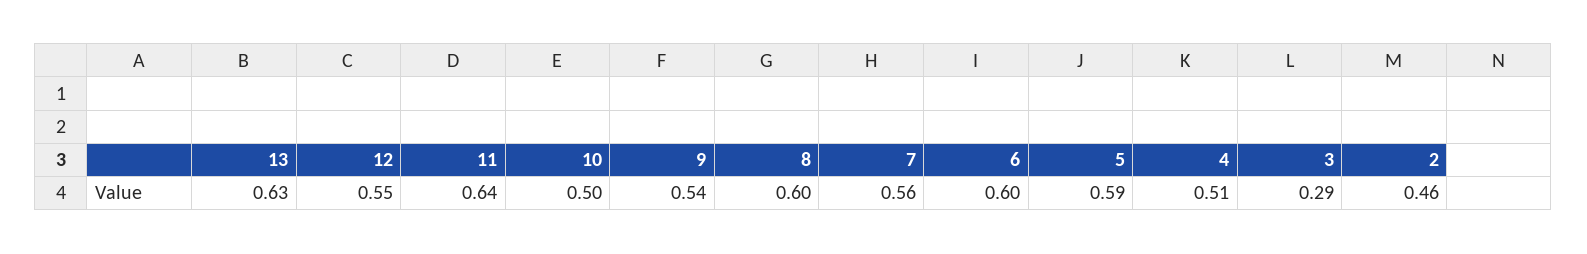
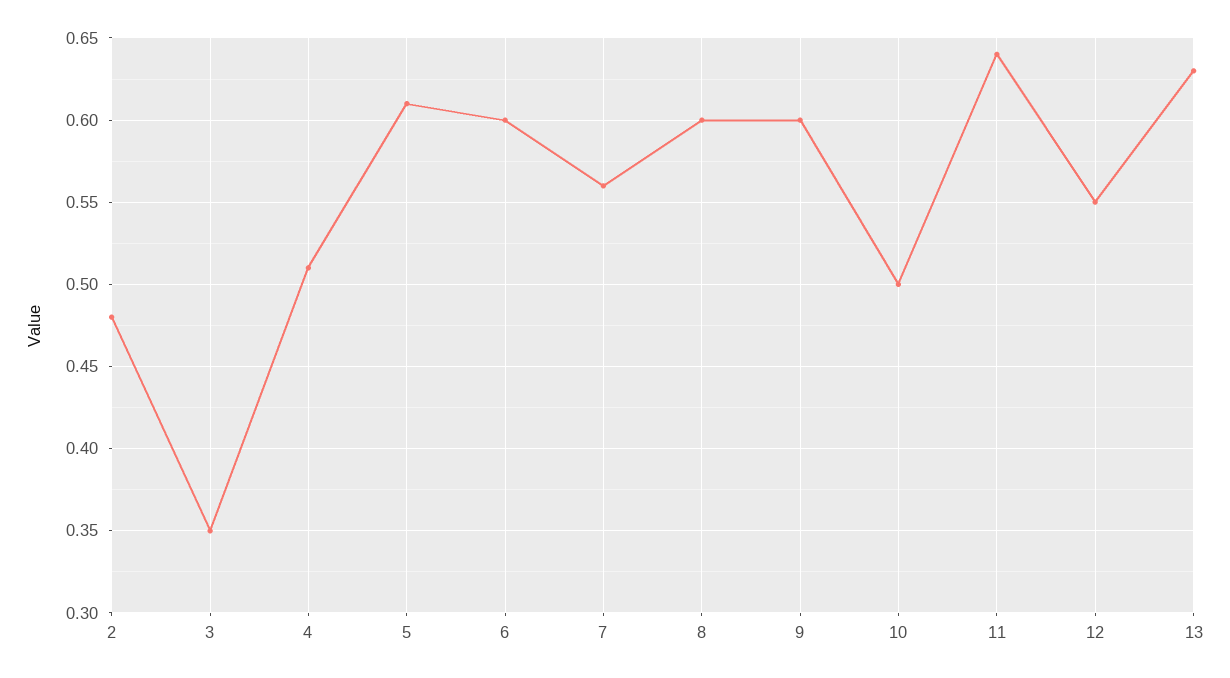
9: 0.54 -> 0.6
5: 0.59 -> 0.61
3: 0.29 -> 0.35
2: 0.46 -> 0.48

